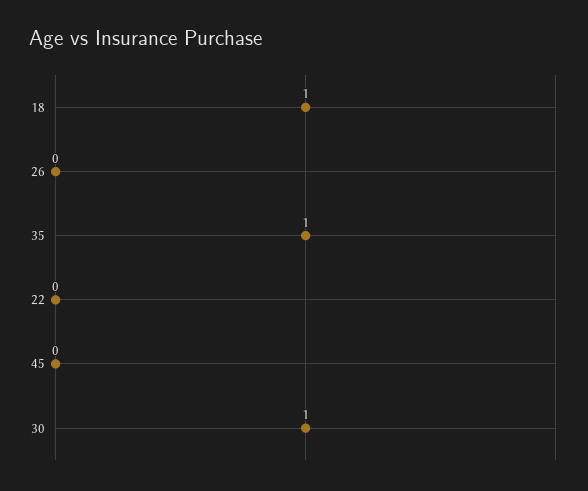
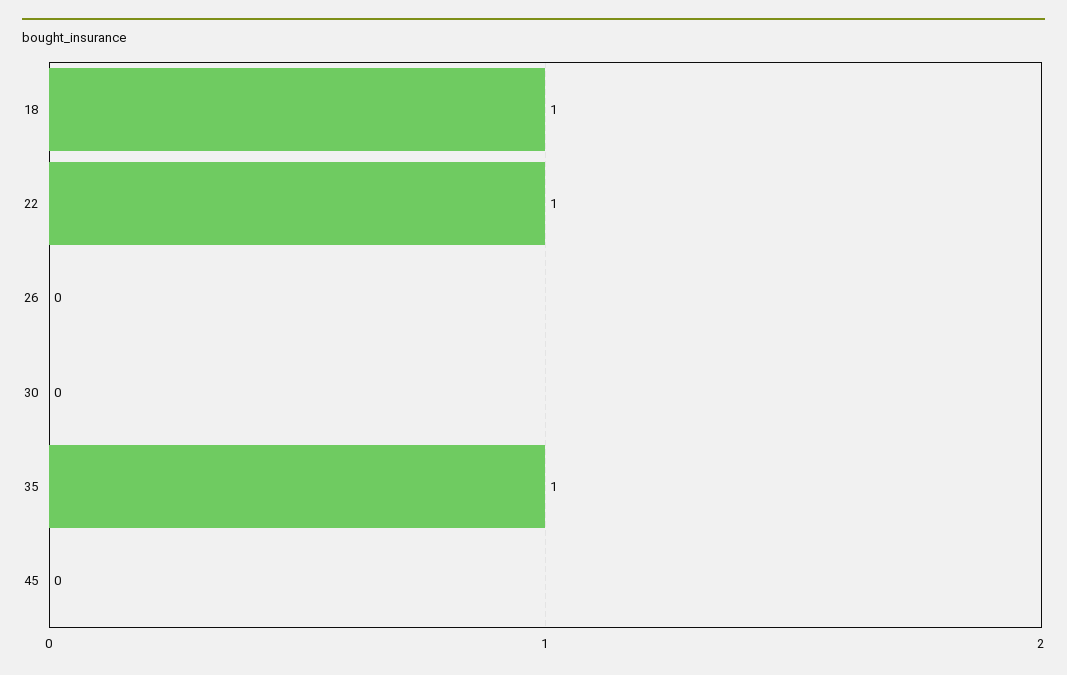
22: 0 -> 1
30: 1 -> 0

